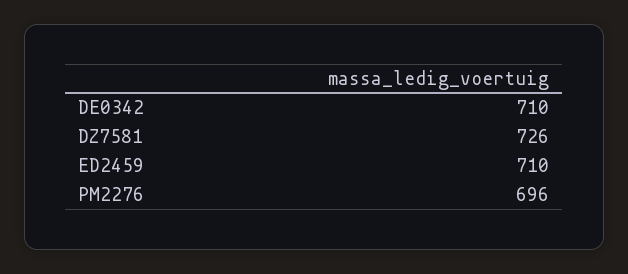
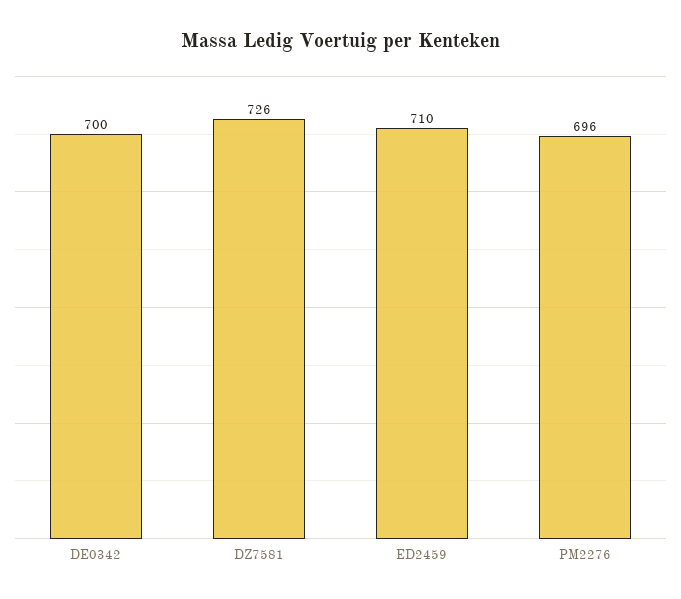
DE0342: 710 -> 700

